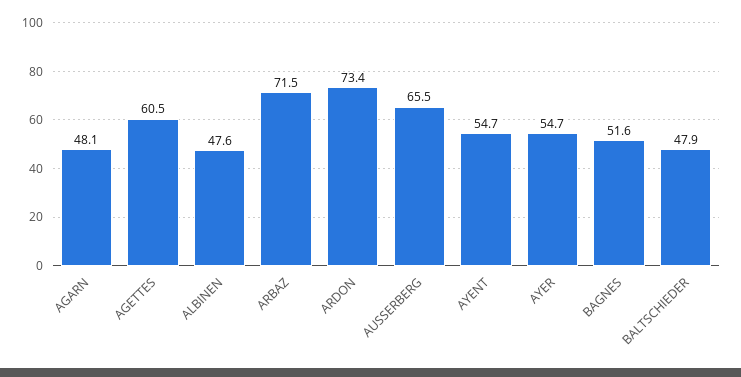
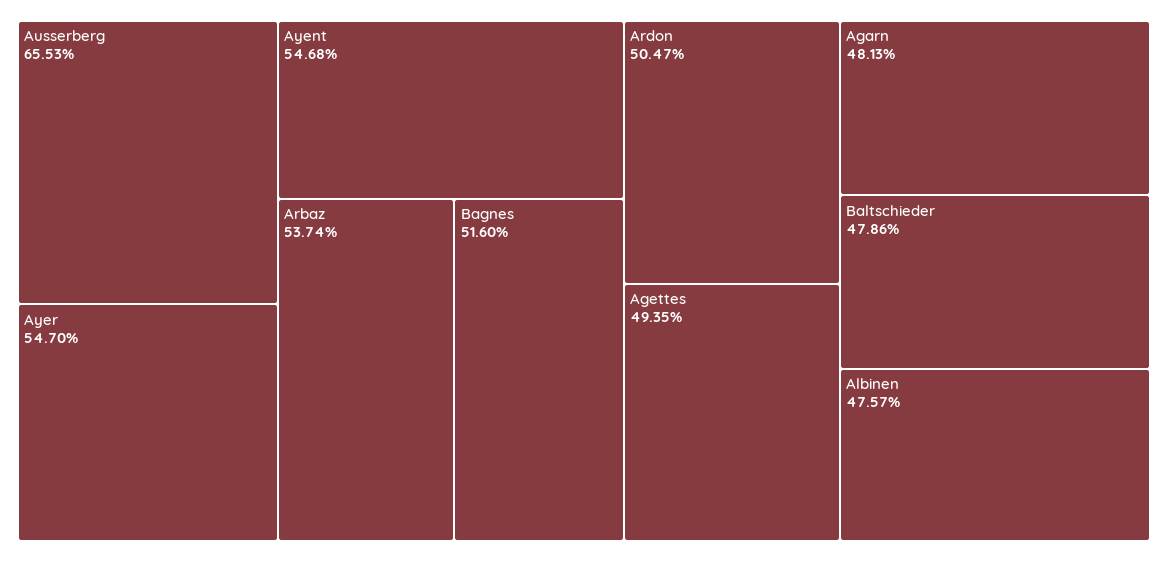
AGETTES: 60.5 -> 49.35
ARBAZ: 71.5 -> 53.74
ARDON: 73.4 -> 50.47

